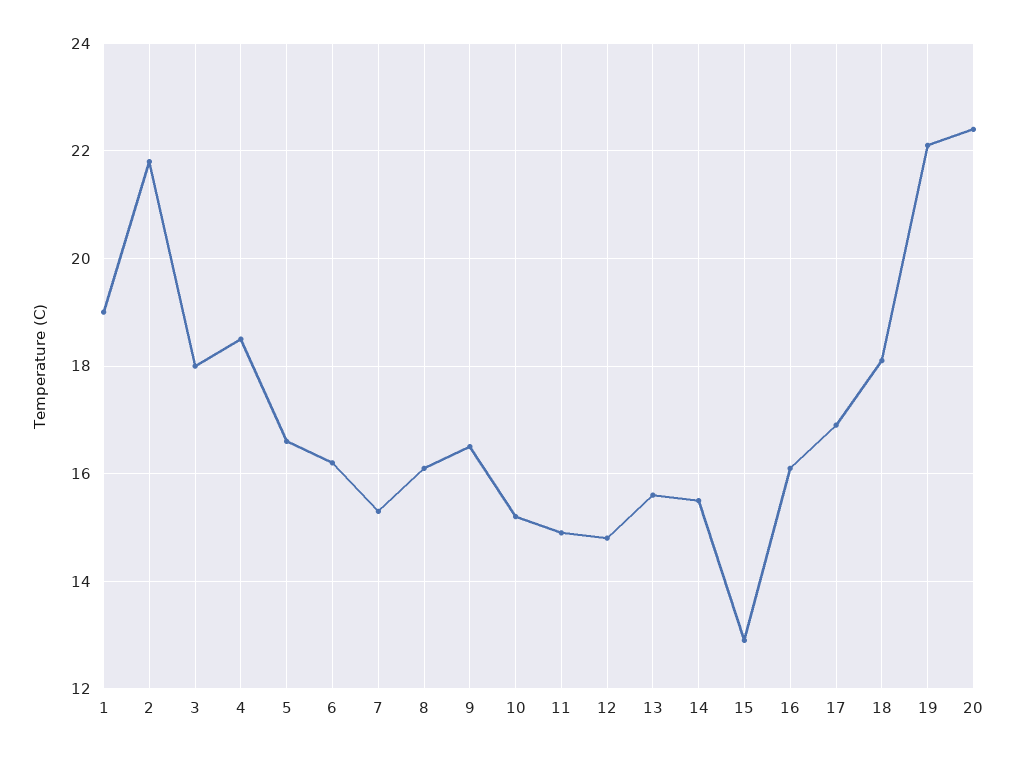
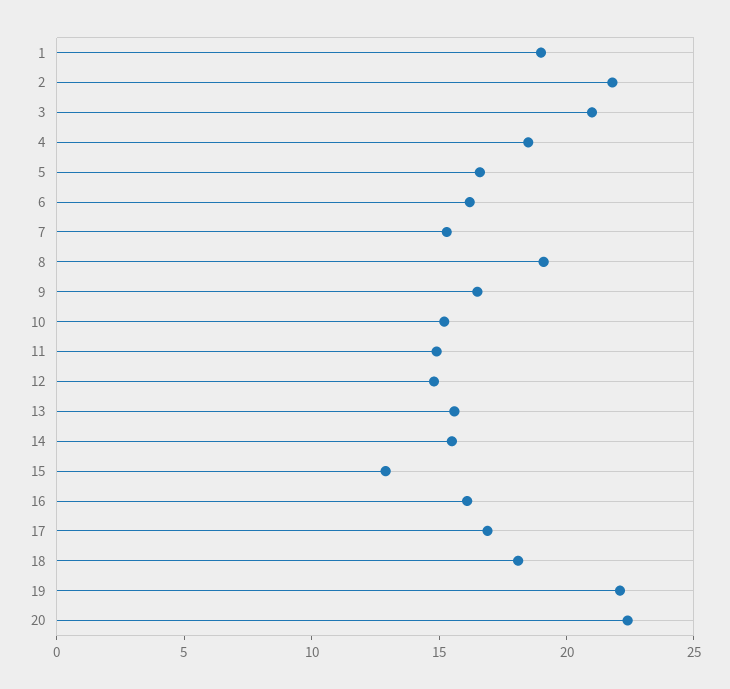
3: 18 -> 21
8: 16 -> 19

